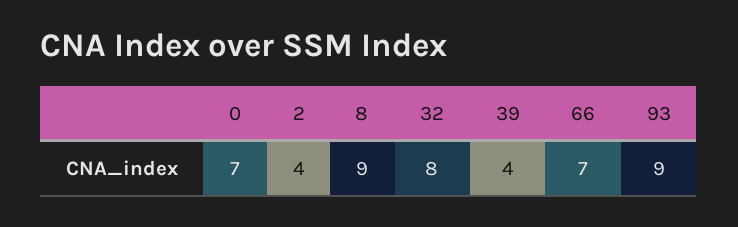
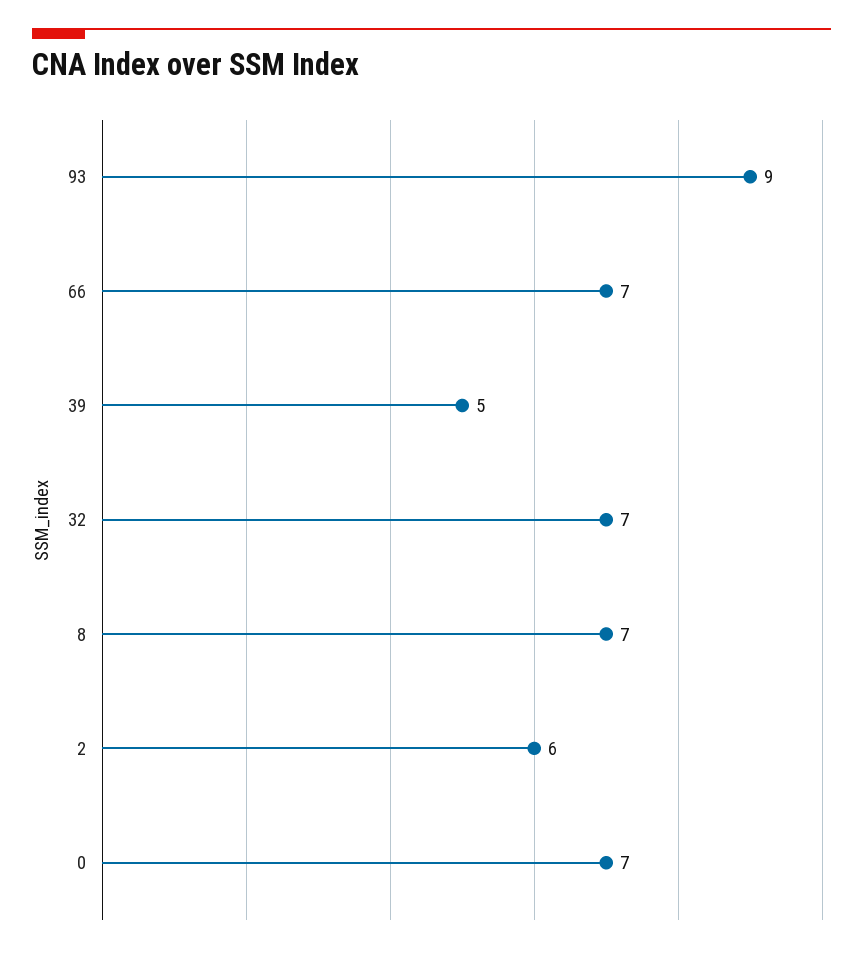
2: 4 -> 6
8: 9 -> 7
32: 8 -> 7
39: 4 -> 5

